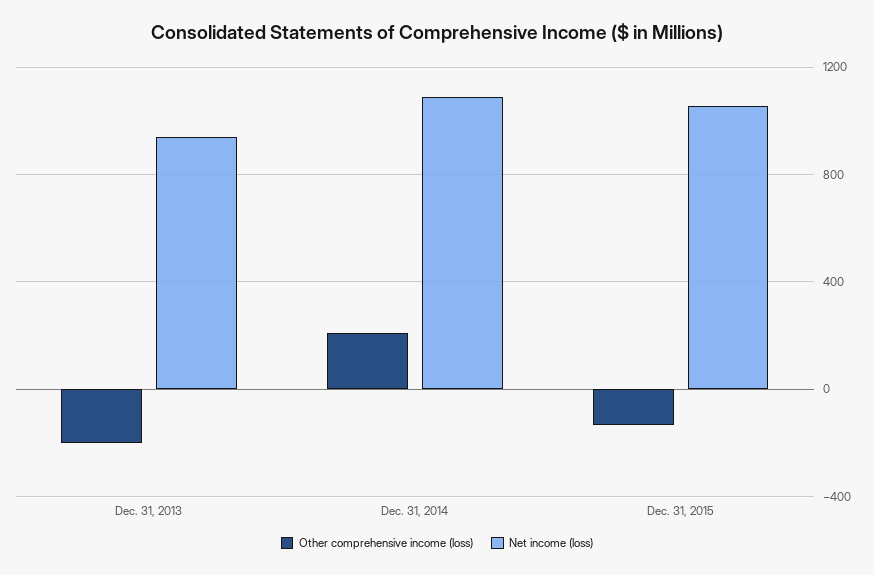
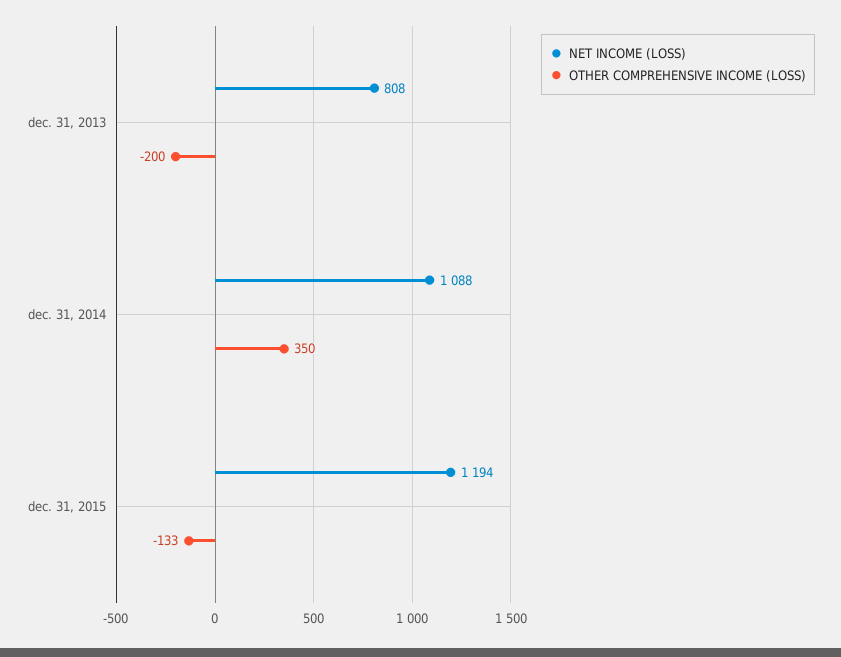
Net income (loss), Dec. 31, 2013: 950 -> 808
Other comprehensive income (loss), Dec. 31, 2014: 200 -> 350
Net income (loss), Dec. 31, 2015: 1050 -> 1194

